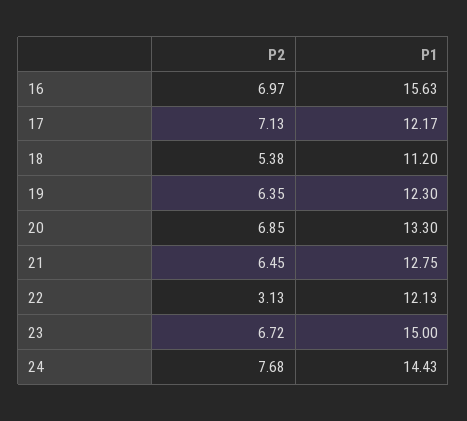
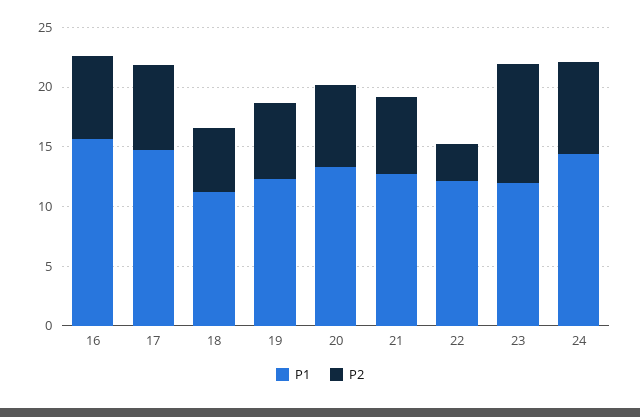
P1, 17: 12.17 -> 15
P2, 23: 6.72 -> 10
P1, 23: 15 -> 12

